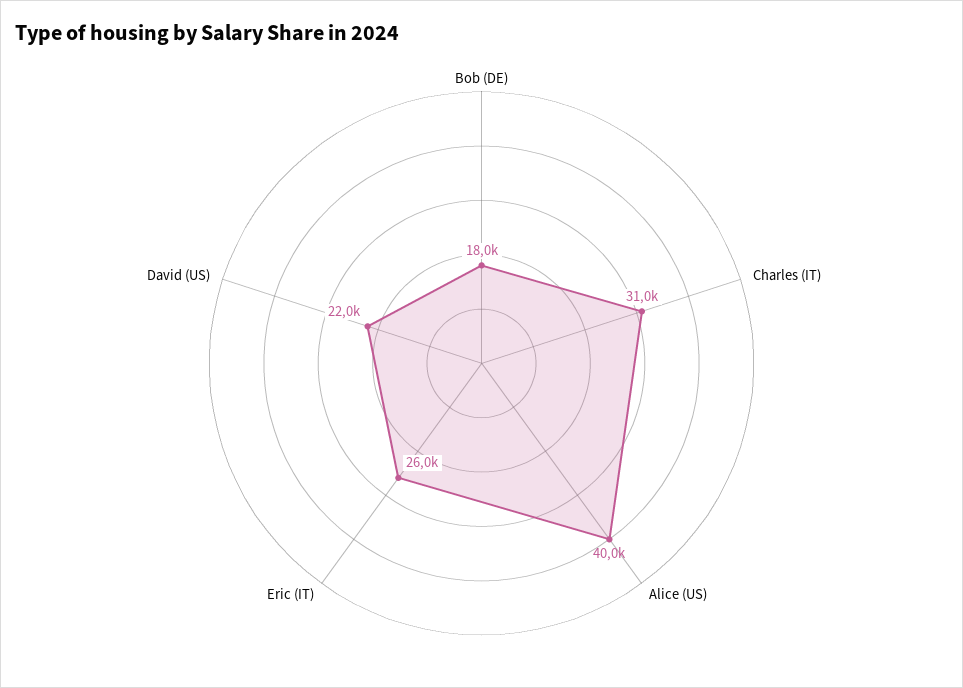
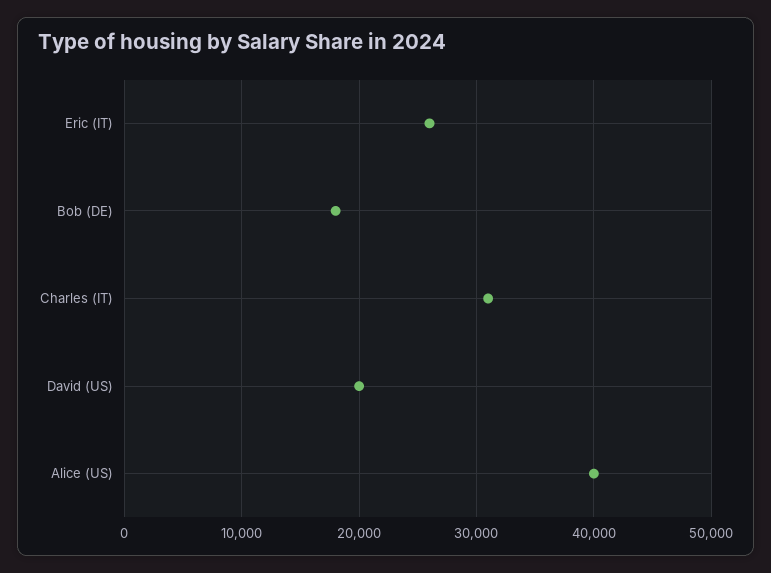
David (US): 22000 -> 20000

